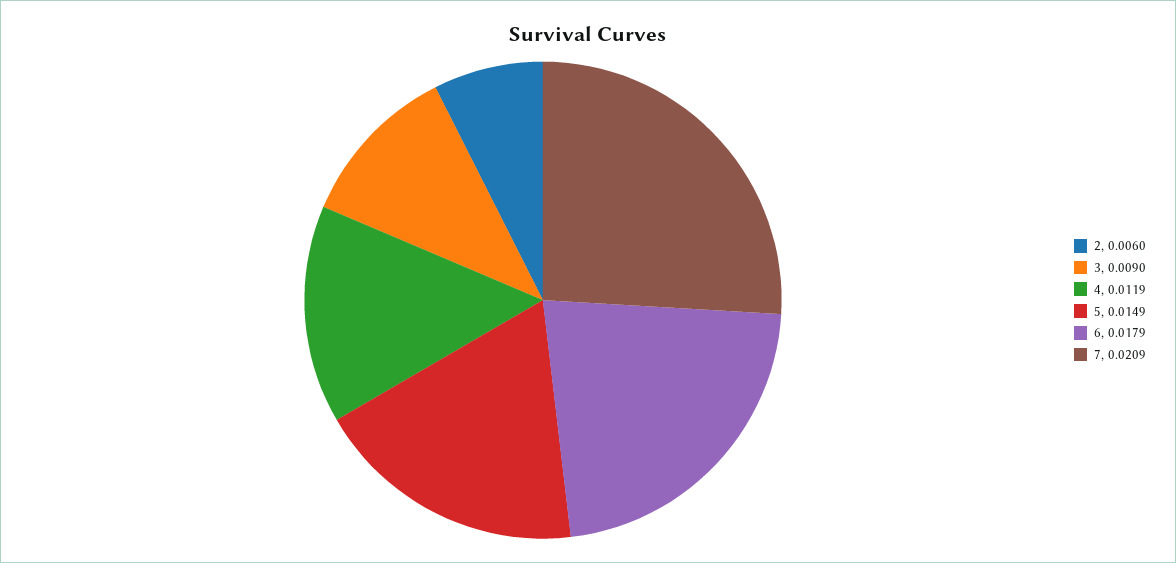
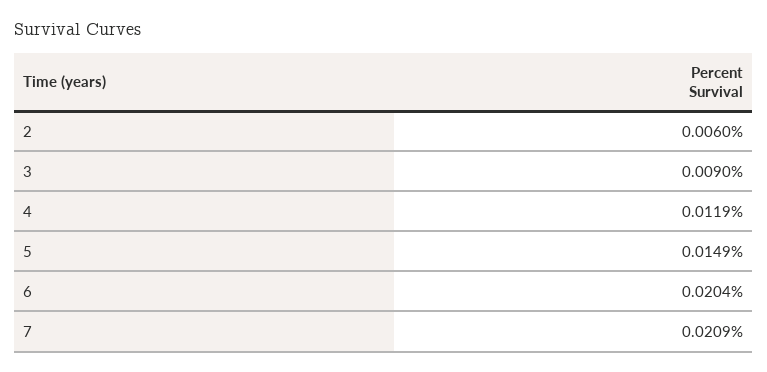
6: 0.0179 -> 0.0204

